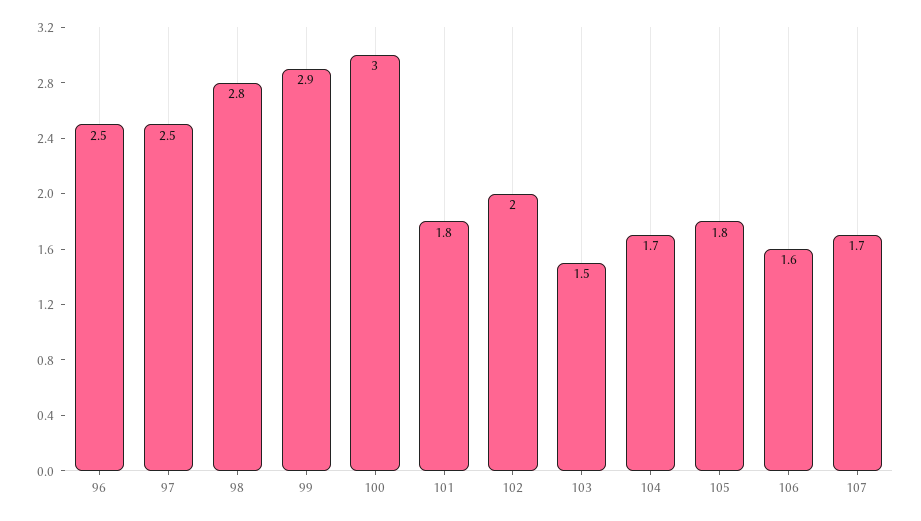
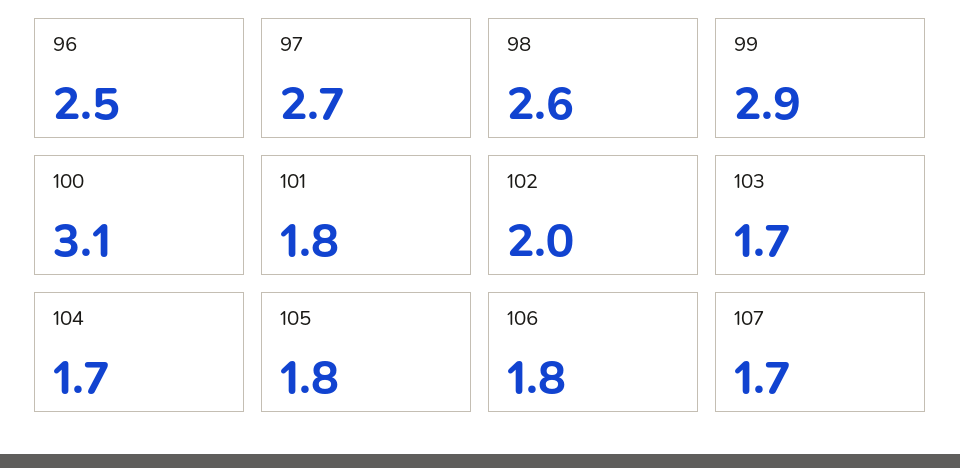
97: 2.5 -> 2.7
98: 2.8 -> 2.6
100: 3 -> 3.1
103: 1.5 -> 1.7
106: 1.6 -> 1.8

